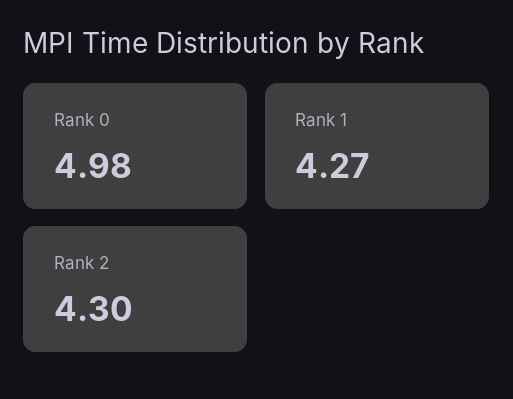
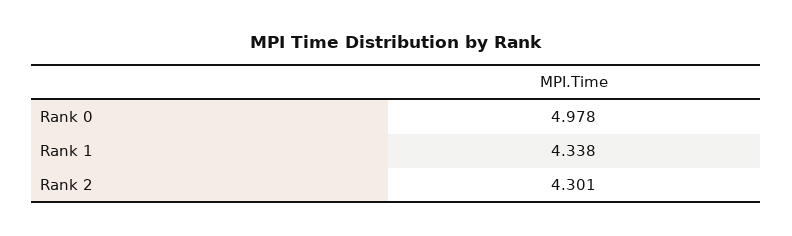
Rank 1: 4.27 -> 4.338

